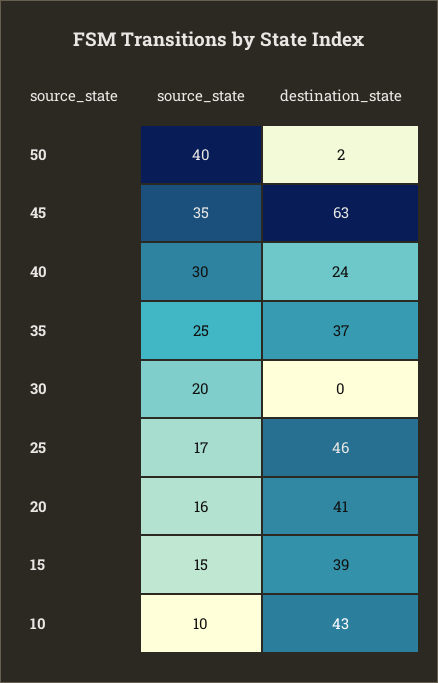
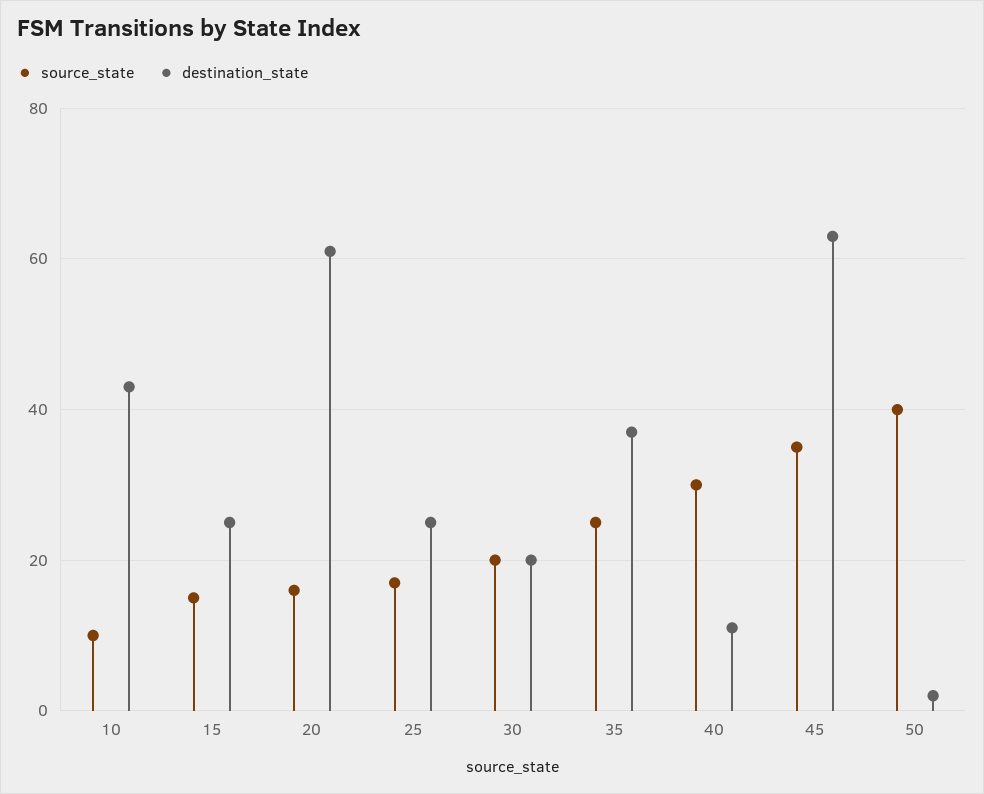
destination_state, 40: 24 -> 10
destination_state, 30: 0 -> 20
destination_state, 25: 46 -> 25
destination_state, 20: 41 -> 60
destination_state, 15: 39 -> 25

